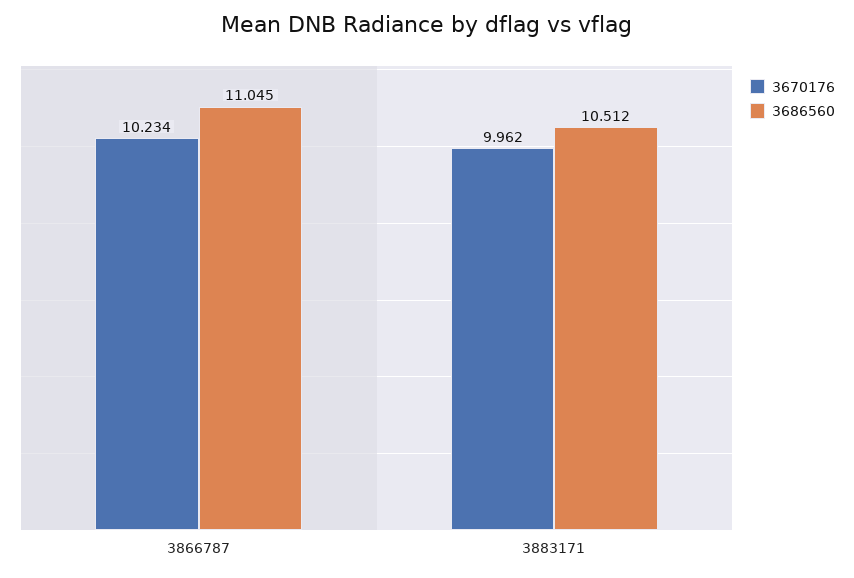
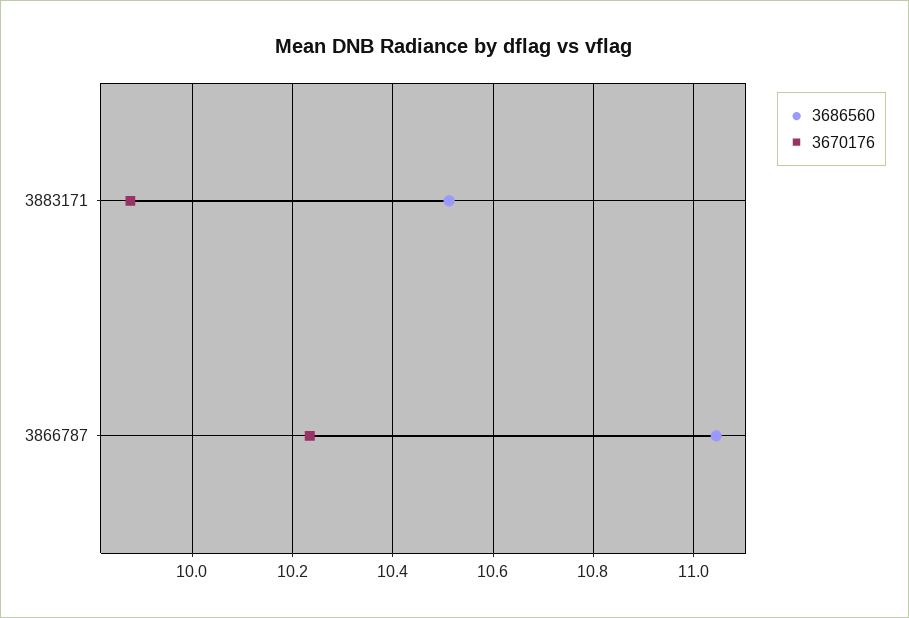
3670176, 3883171: 9.962 -> 9.88

